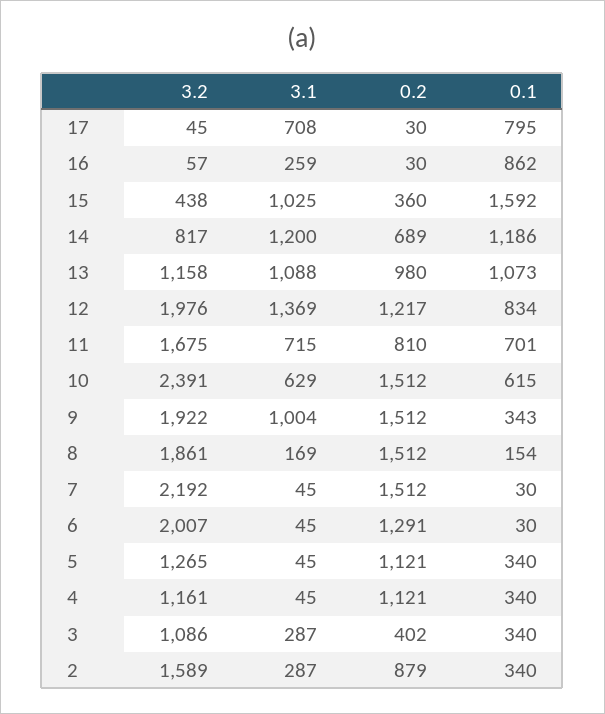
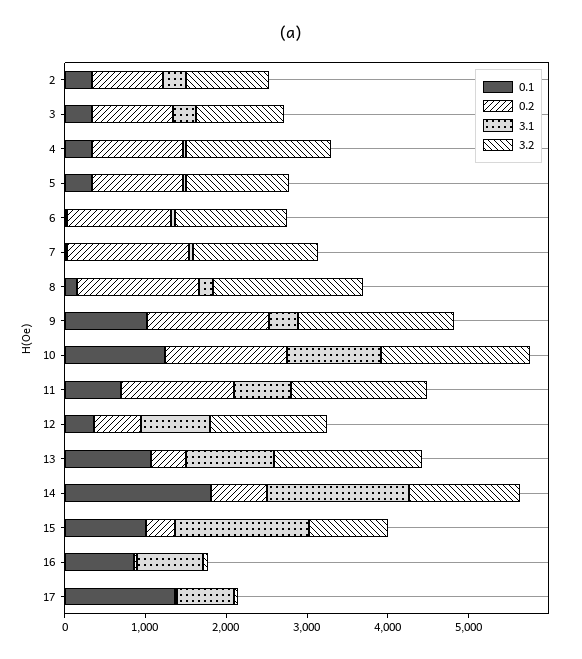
0.1, 17: 795 -> 1400
3.1, 16: 259 -> 800
3.2, 15: 438 -> 1000
3.1, 15: 1025 -> 1600
0.1, 15: 1592 -> 1000
3.2, 14: 817 -> 1400
3.1, 14: 1200 -> 1800
0.1, 14: 1186 -> 1800
3.2, 13: 1158 -> 1800
0.2, 13: 980 -> 400
3.2, 12: 1976 -> 1400
3.1, 12: 1369 -> 800
0.2, 12: 1217 -> 600
0.1, 12: 834 -> 400
0.2, 11: 810 -> 1400
3.2, 10: 2391 -> 1800
3.1, 10: 629 -> 1200
0.1, 10: 615 -> 1200
3.1, 9: 1004 -> 400
0.1, 9: 343 -> 1000
3.2, 7: 2192 -> 1600
3.2, 6: 2007 -> 1400
3.2, 4: 1161 -> 1800
0.2, 3: 402 -> 1000
3.2, 2: 1589 -> 1000

